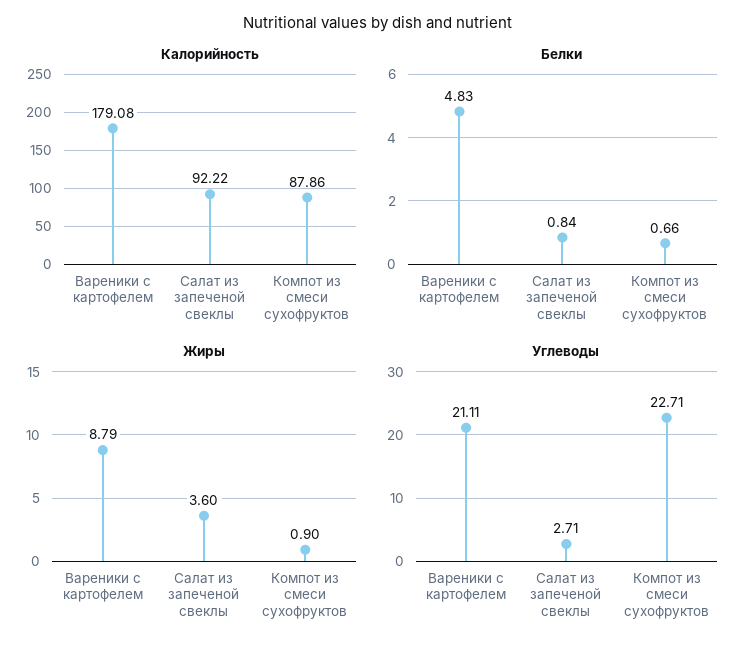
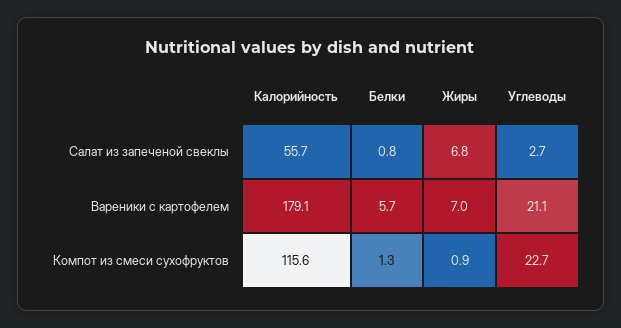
Калорийность, Салат из запеченой свеклы: 92.22 -> 55.7
Калорийность, Компот из смеси сухофруктов: 87.86 -> 115.6
Белки, Вареники с картофелем: 4.83 -> 5.7
Белки, Компот из смеси сухофруктов: 0.66 -> 1.3
Жиры, Вареники с картофелем: 8.79 -> 7
Жиры, Салат из запеченой свеклы: 3.6 -> 6.8

